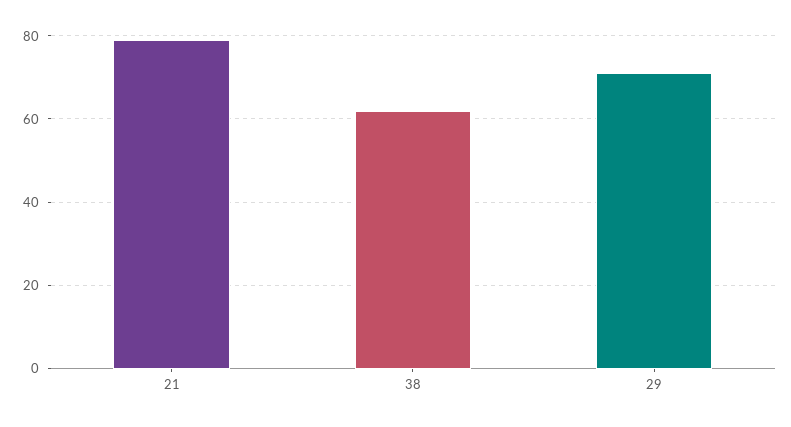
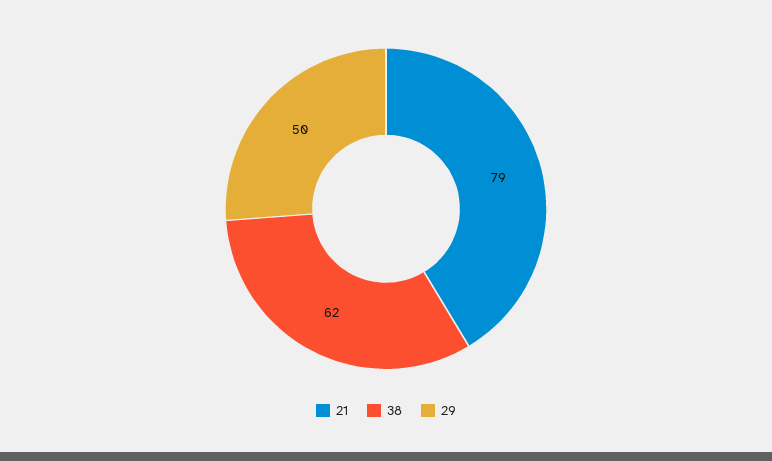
29: 70 -> 50

